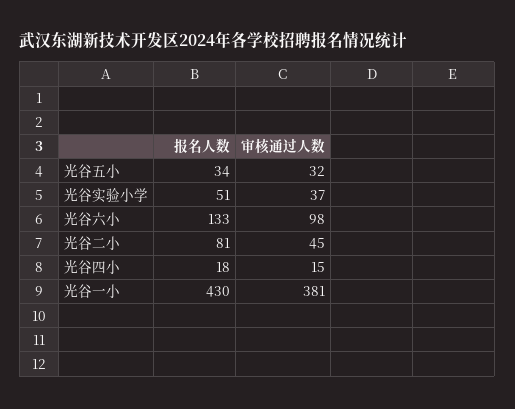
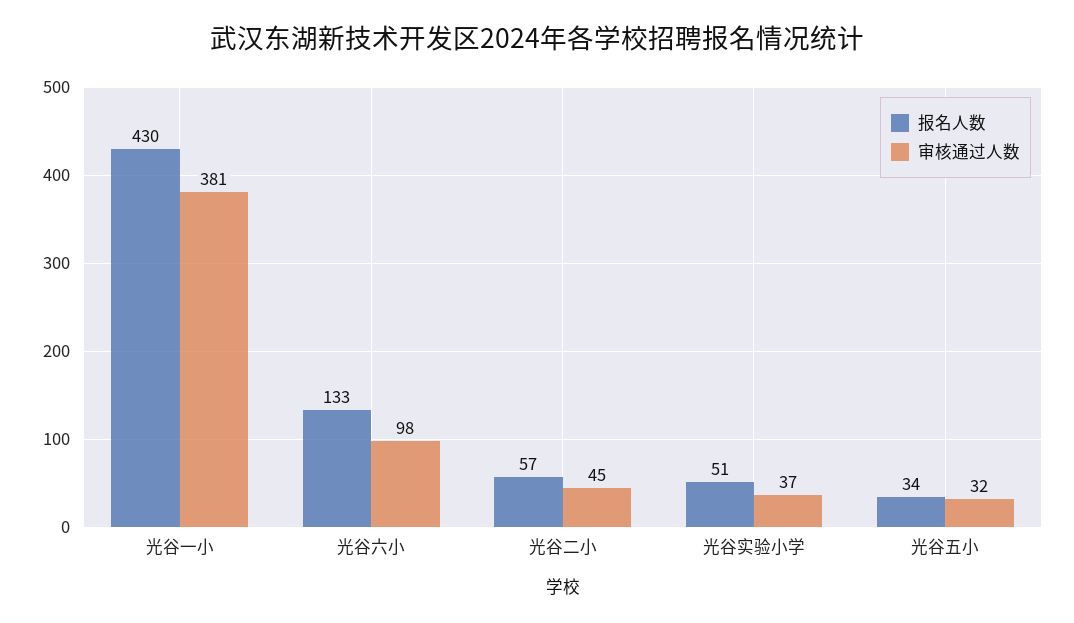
报名人数, 光谷二小: 81 -> 57
报名人数, 光谷四小: 18 -> none
审核通过人数, 光谷四小: 15 -> none

